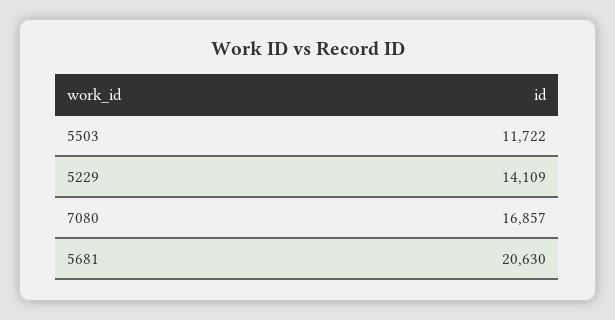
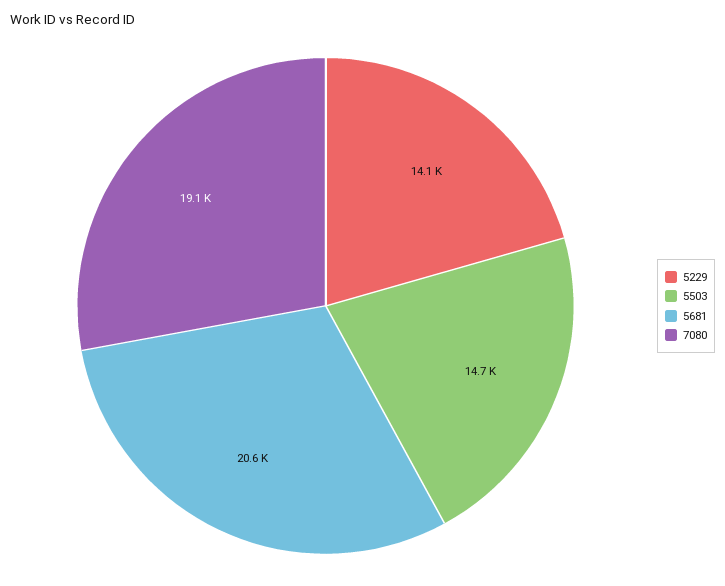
5503: 11722 -> 14700
7080: 16857 -> 19100

